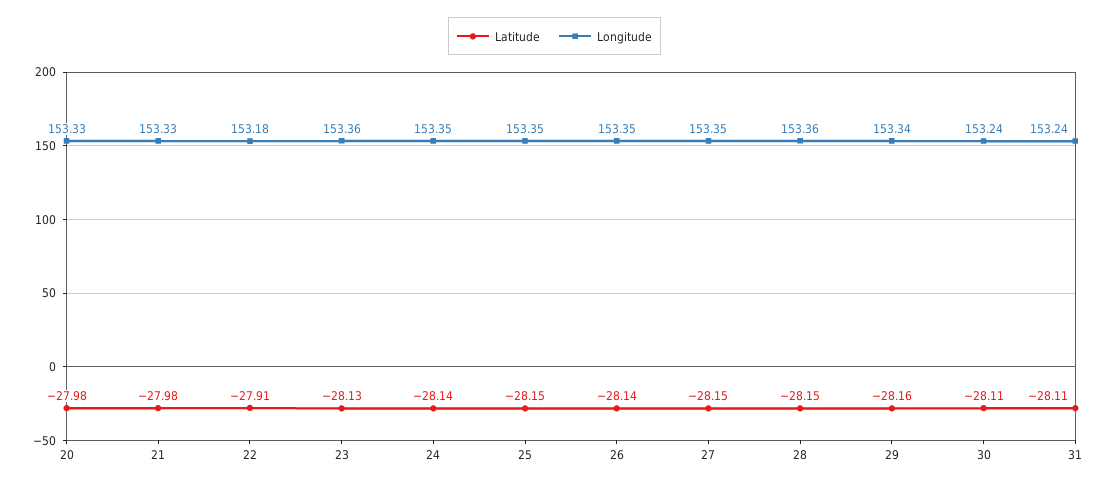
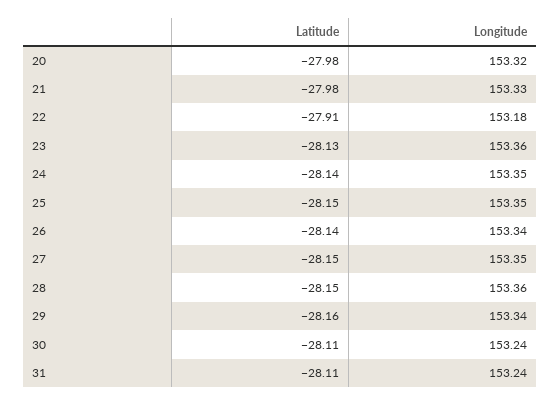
Longitude, 20: 153.33 -> 153.32
Longitude, 26: 153.35 -> 153.34

